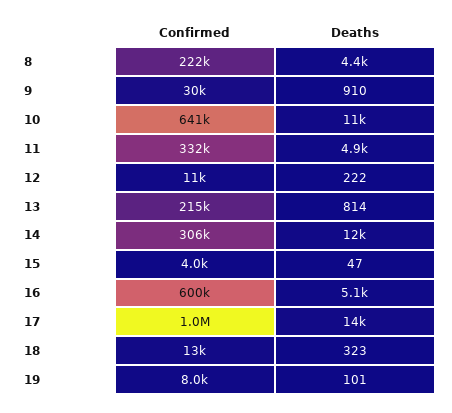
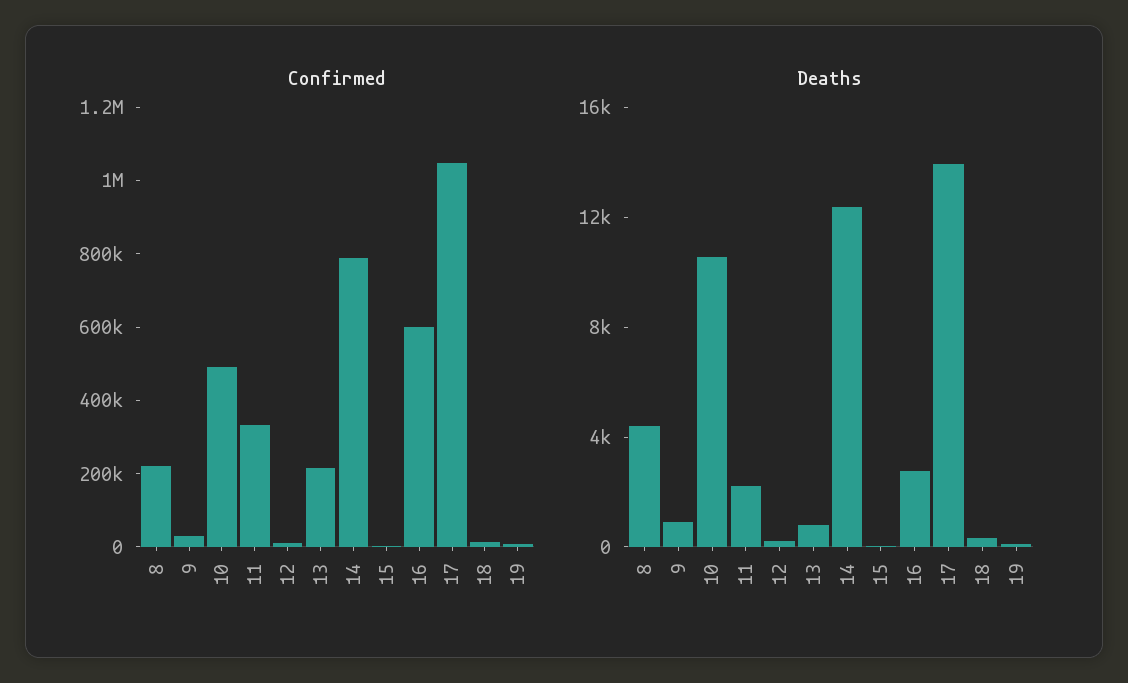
Confirmed, 10: 641000 -> 500000
Deaths, 11: 4900 -> 2000
Confirmed, 14: 306000 -> 800000
Deaths, 16: 5100 -> 3000

